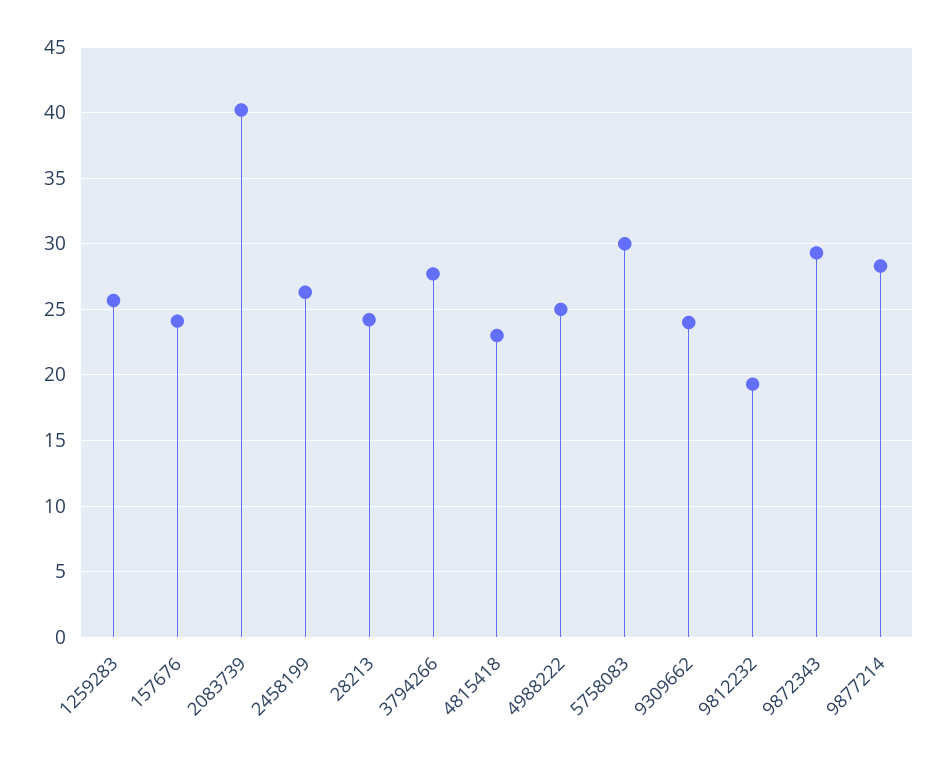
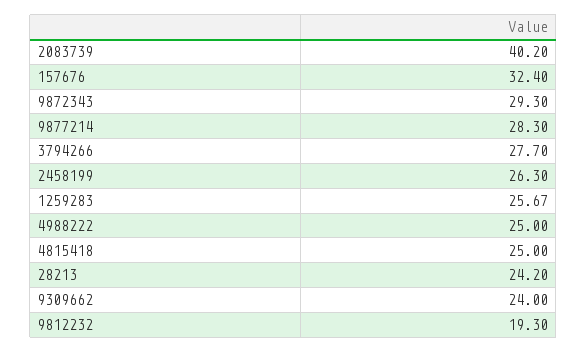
157676: 24 -> 32.4
4815418: 23 -> 25
5758083: 30 -> none

